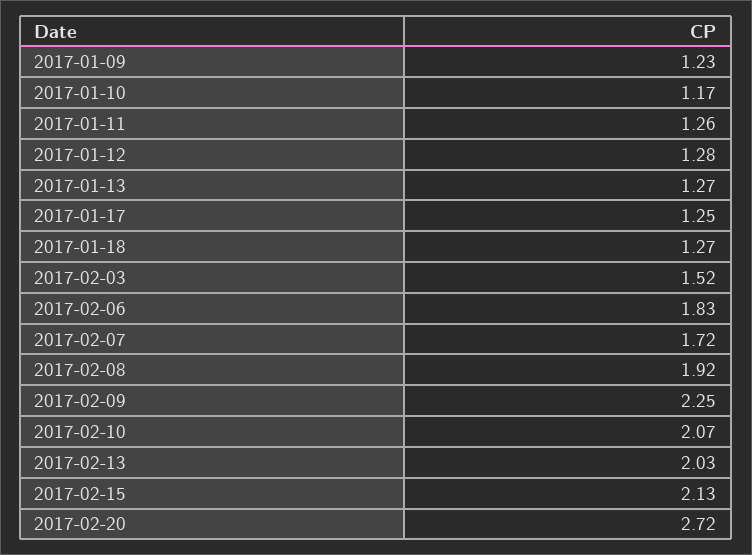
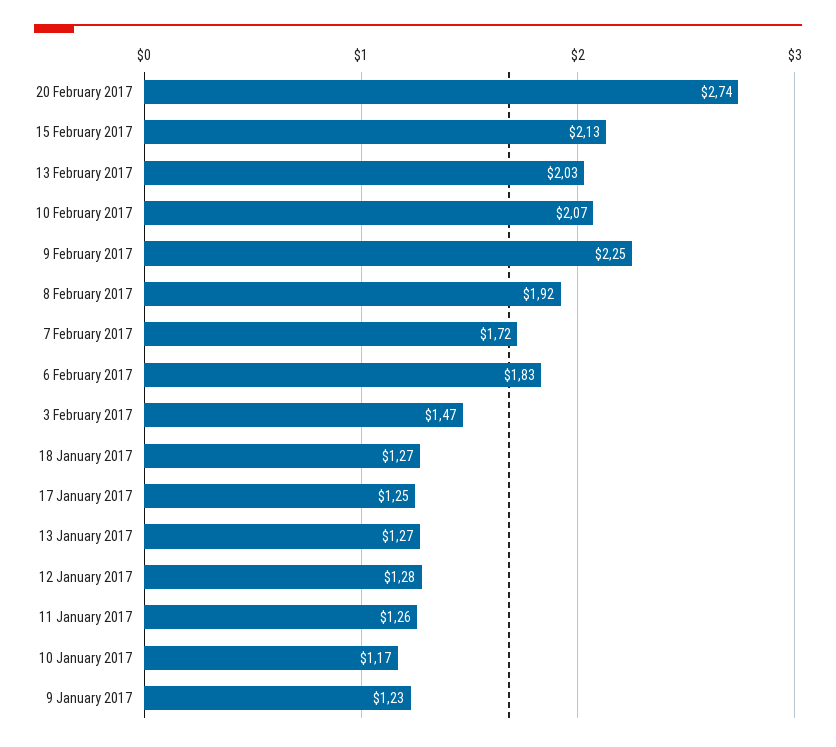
2017-02-03: 1.52 -> 1.47
2017-02-20: 2.72 -> 2.74

